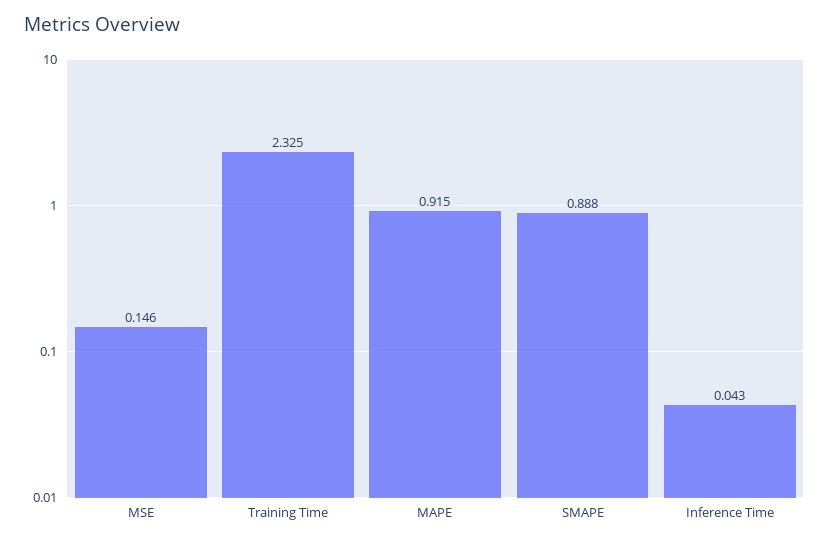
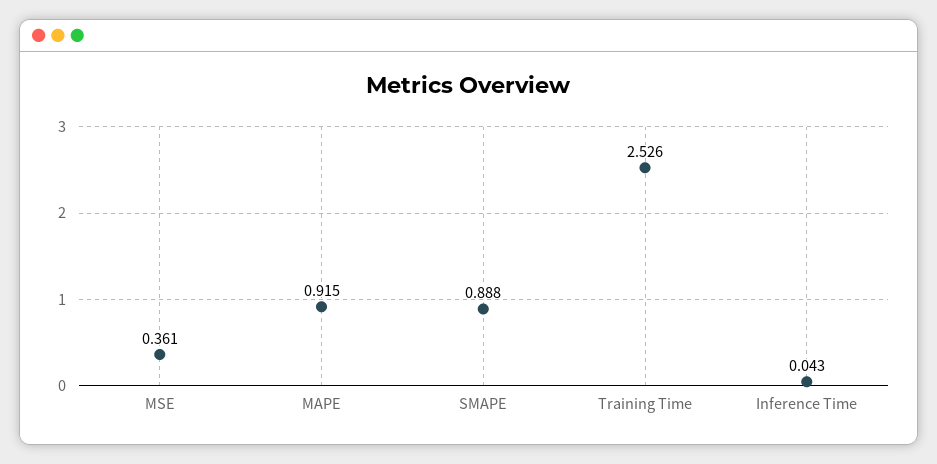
MSE: 0.146 -> 0.361
Training Time: 2.325 -> 2.526

